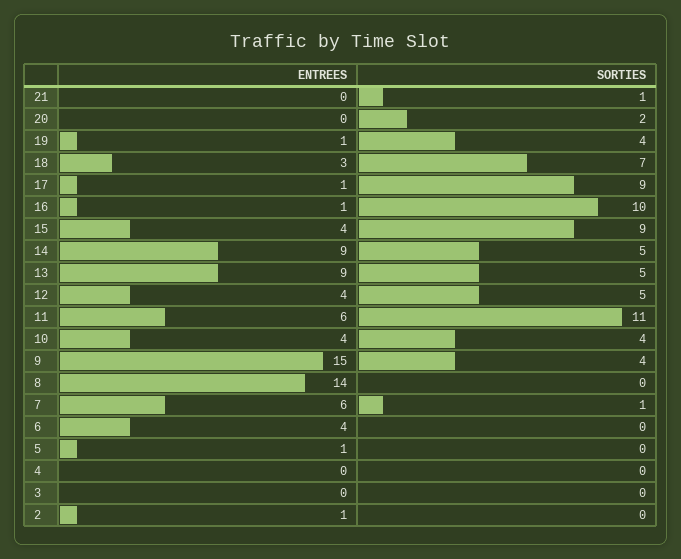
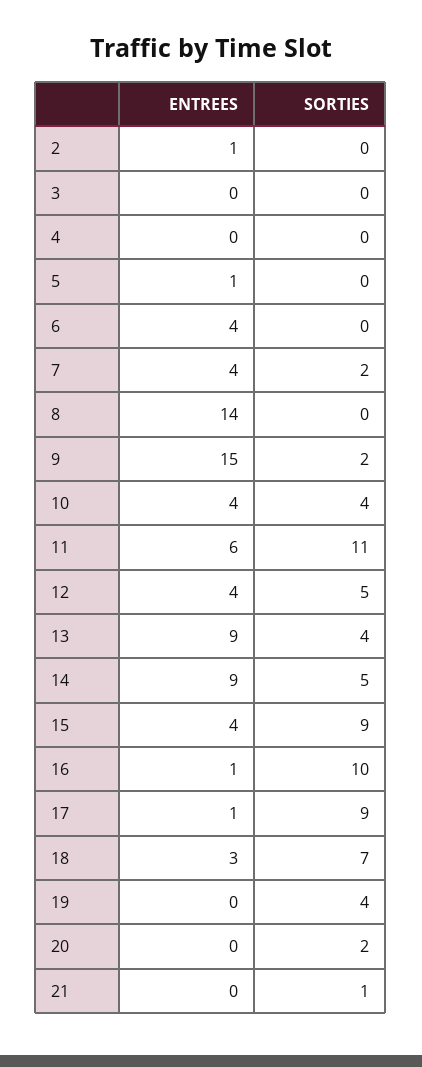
ENTREES, 19: 1 -> 0
SORTIES, 13: 5 -> 4
SORTIES, 9: 4 -> 2
ENTREES, 7: 6 -> 4
SORTIES, 7: 1 -> 2

